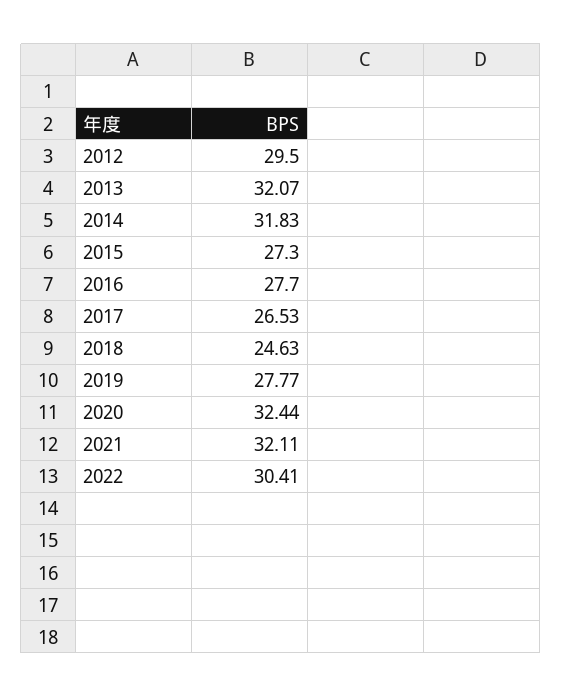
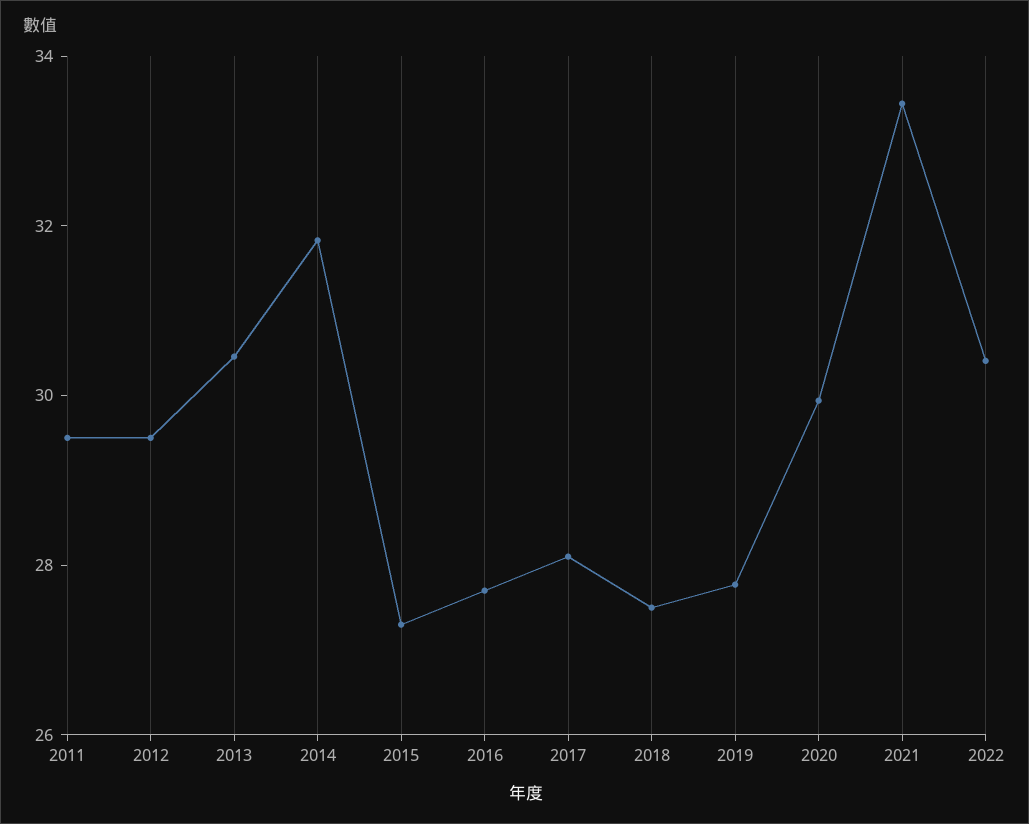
2013: 32.07 -> 30.5
2017: 26.53 -> 28
2018: 24.63 -> 27.5
2020: 32.44 -> 30
2021: 32.11 -> 33.5
2011: none -> 29.5

